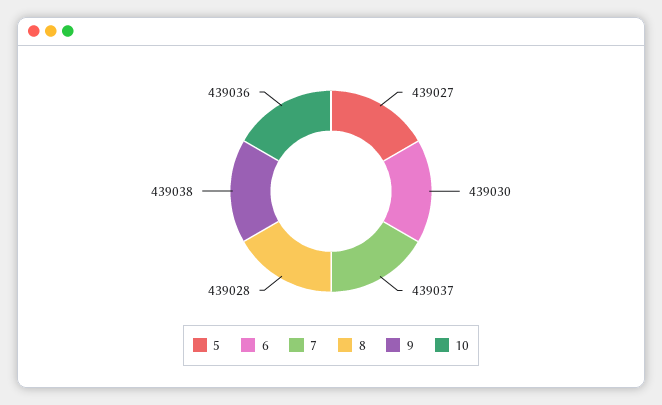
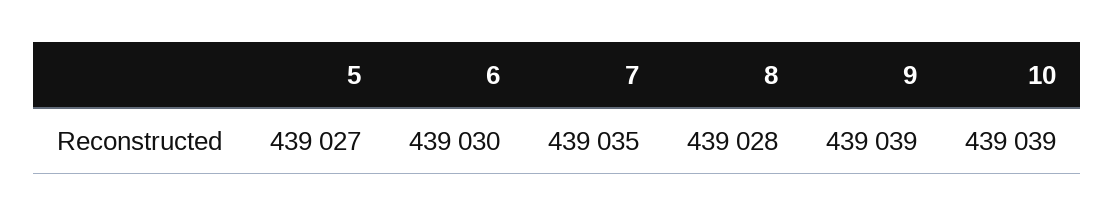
7: 439037 -> 439035
9: 439038 -> 439039
10: 439036 -> 439039

